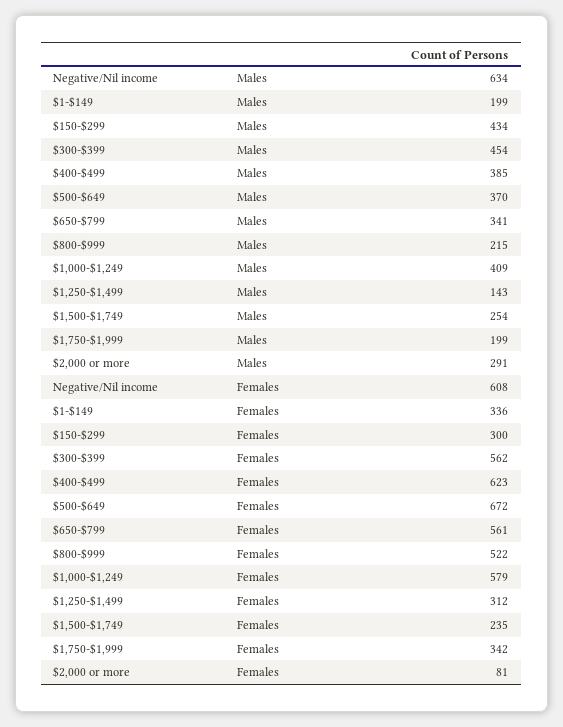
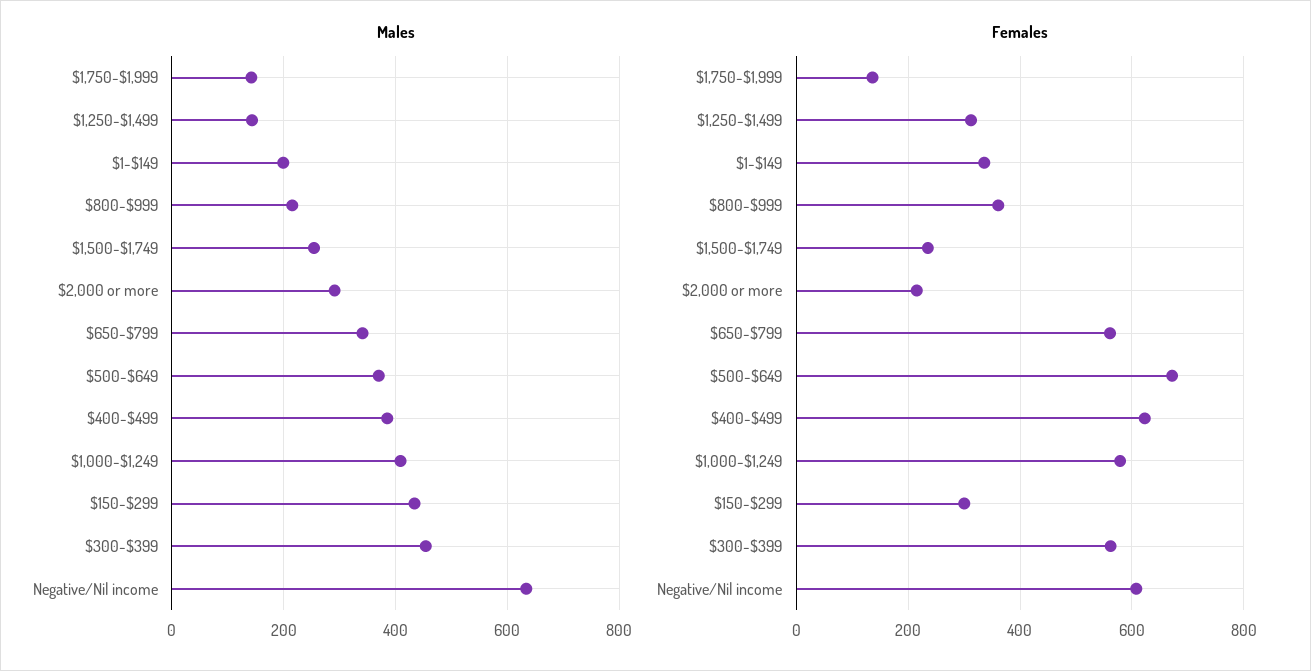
Males, $1,750-$1,999: 199 -> 140
Females, $800-$999: 522 -> 360
Females, $1,750-$1,999: 342 -> 140
Females, $2,000 or more: 81 -> 220

